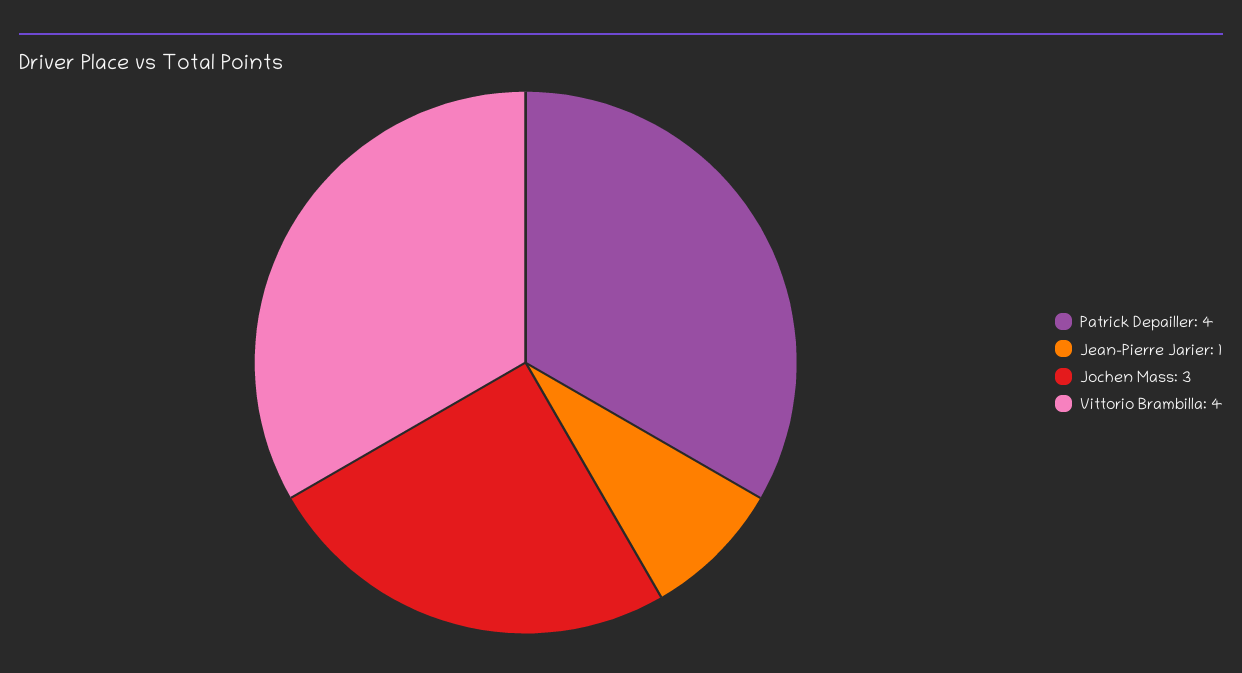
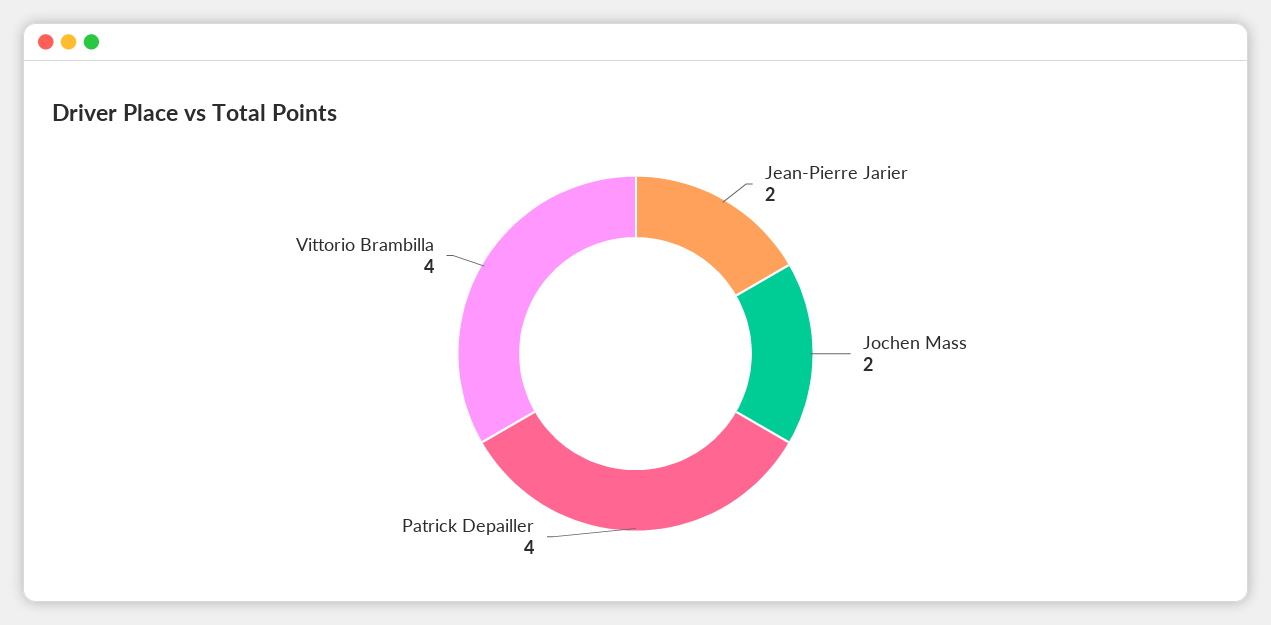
Jean-Pierre Jarier: 1 -> 2
Jochen Mass: 3 -> 2

